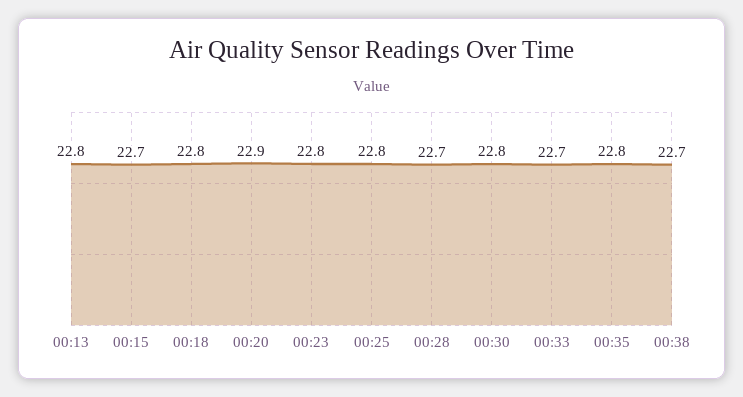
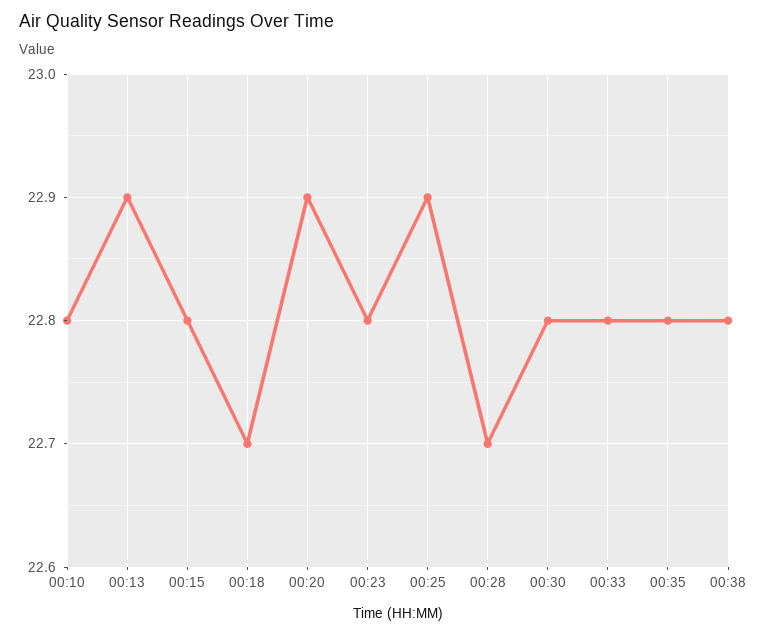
00:13: 22.8 -> 22.9
00:15: 22.7 -> 22.8
00:18: 22.8 -> 22.7
00:25: 22.8 -> 22.9
00:33: 22.7 -> 22.8
00:38: 22.7 -> 22.8
00:10: none -> 22.8

